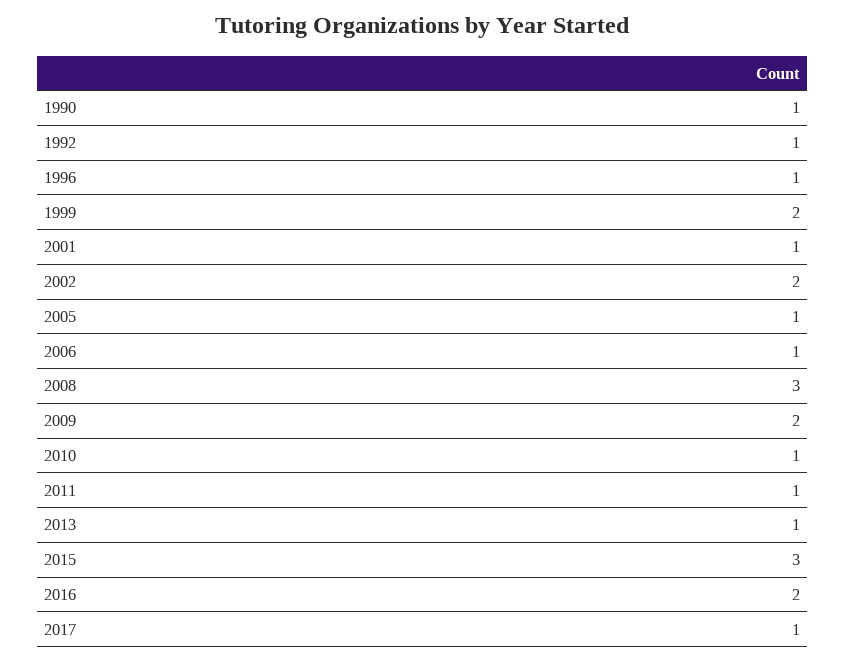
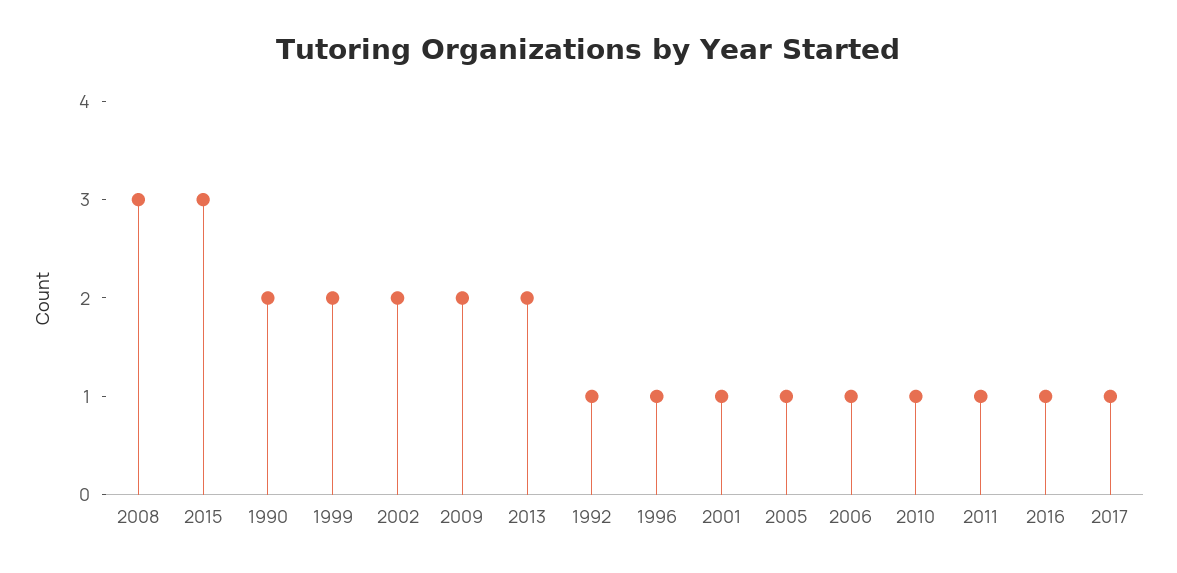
1990: 1 -> 2
2013: 1 -> 2
2016: 2 -> 1

